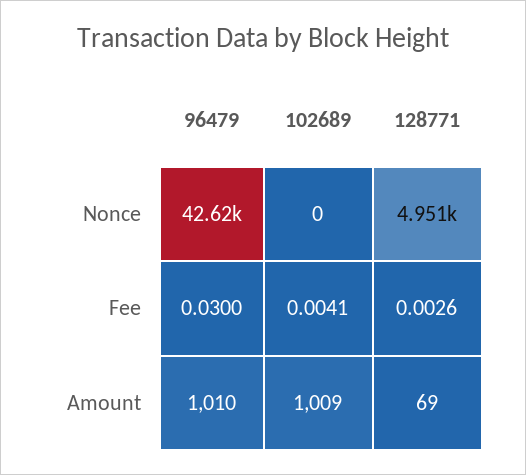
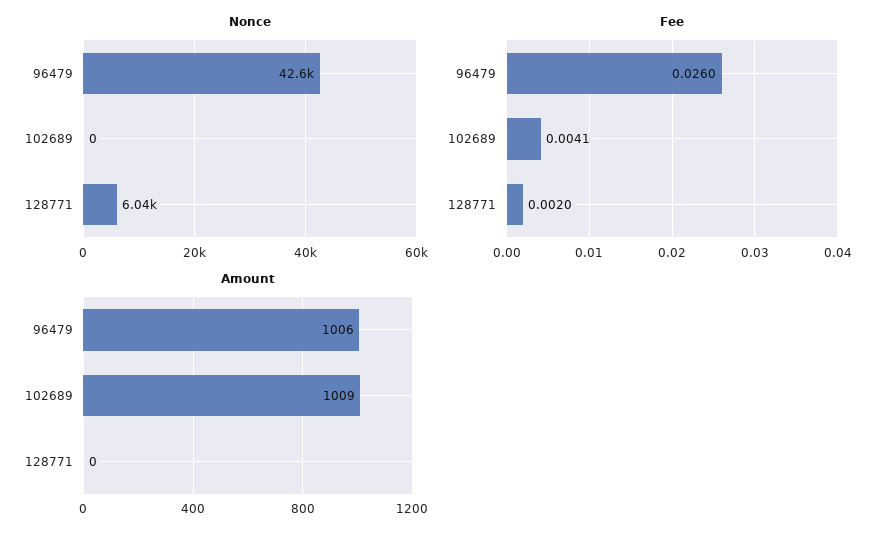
Nonce, 128771: 4951 -> 6040
Fee, 96479: 0.03 -> 0.026
Fee, 128771: 0.0026 -> 0.002
Amount, 96479: 1010 -> 1006
Amount, 128771: 69 -> 0

